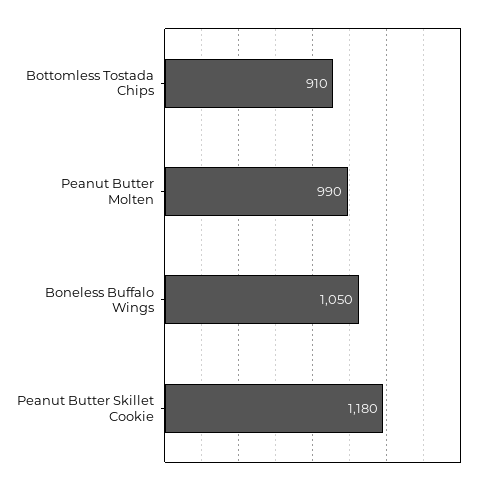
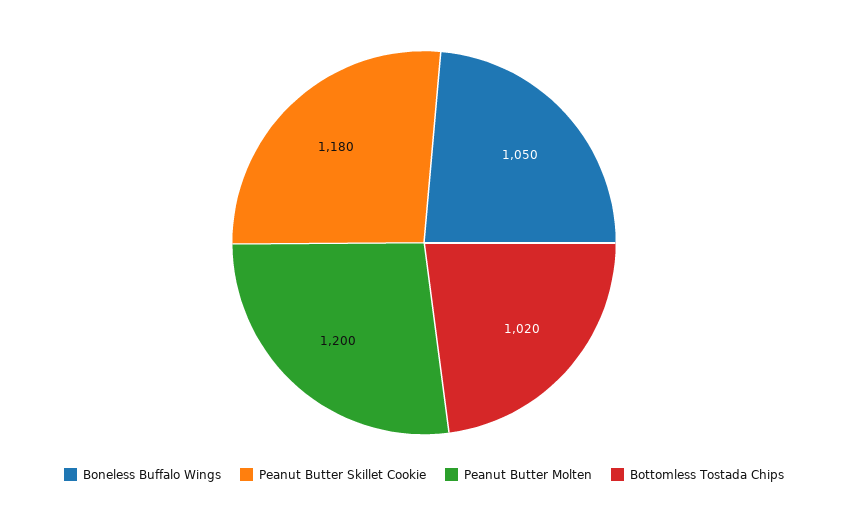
Bottomless Tostada Chips: 910 -> 1020
Peanut Butter Molten: 990 -> 1200

